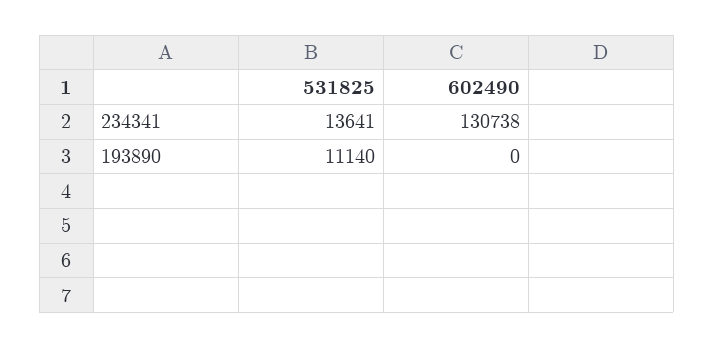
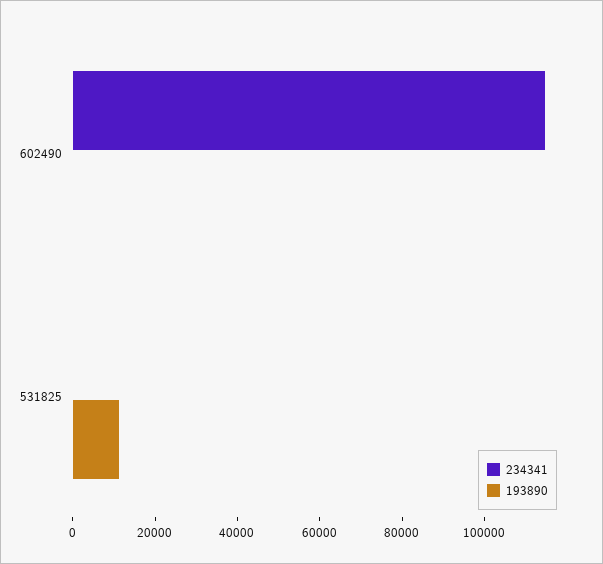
234341, 531825: 13641 -> 0
234341, 602490: 130738 -> 115000

